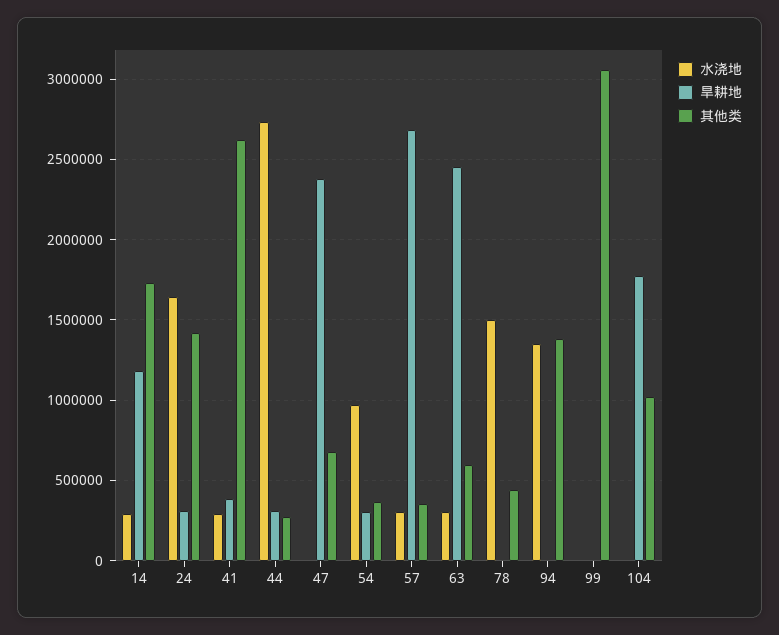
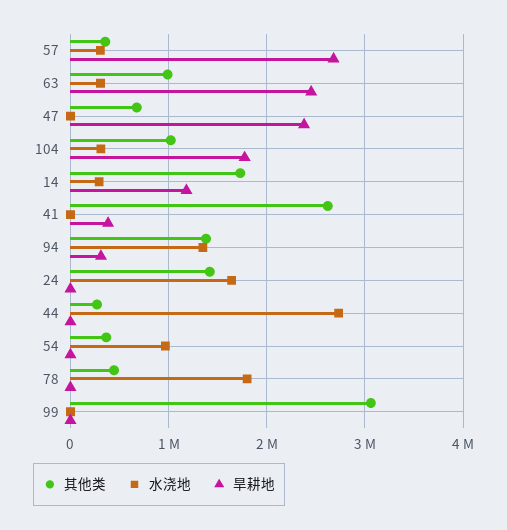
旱耕地, 24: 300000 -> 0
水浇地, 41: 300000 -> 0
旱耕地, 44: 300000 -> 0
旱耕地, 54: 300000 -> 0
其他类, 63: 600000 -> 1000000
水浇地, 78: 1500000 -> 1800000
旱耕地, 94: 0 -> 300000
水浇地, 104: 0 -> 300000

